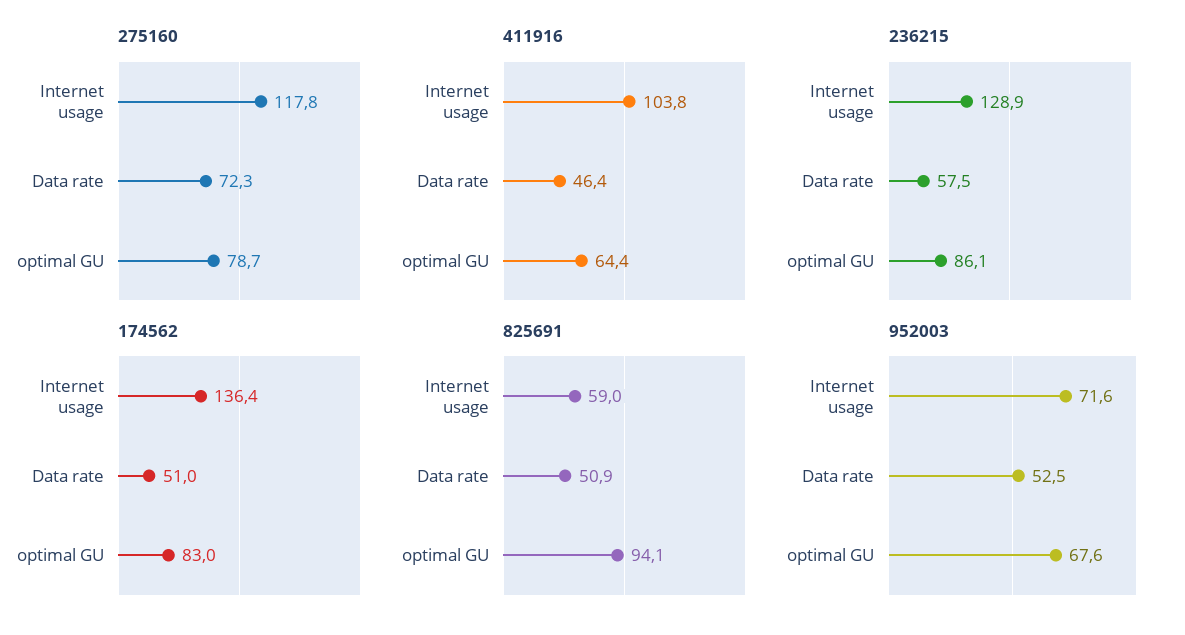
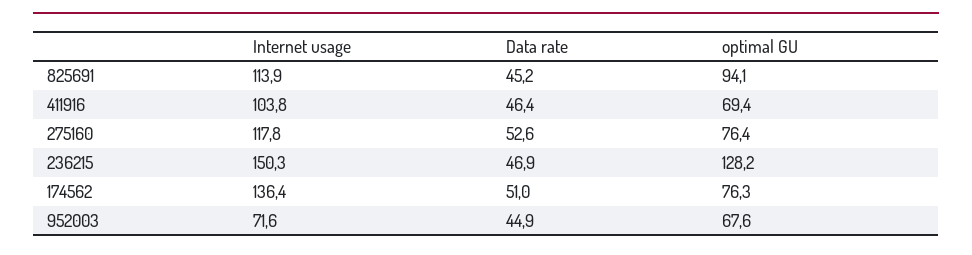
275160, Data rate: 72.3 -> 52.6
275160, optimal GU: 78.7 -> 76.4
411916, optimal GU: 64.4 -> 69.4
236215, Internet usage: 128.9 -> 150.3
236215, Data rate: 57.5 -> 46.9
236215, optimal GU: 86.1 -> 128.2
174562, optimal GU: 83 -> 76.3
825691, Internet usage: 59 -> 113.9
825691, Data rate: 50.9 -> 45.2
952003, Data rate: 52.5 -> 44.9

